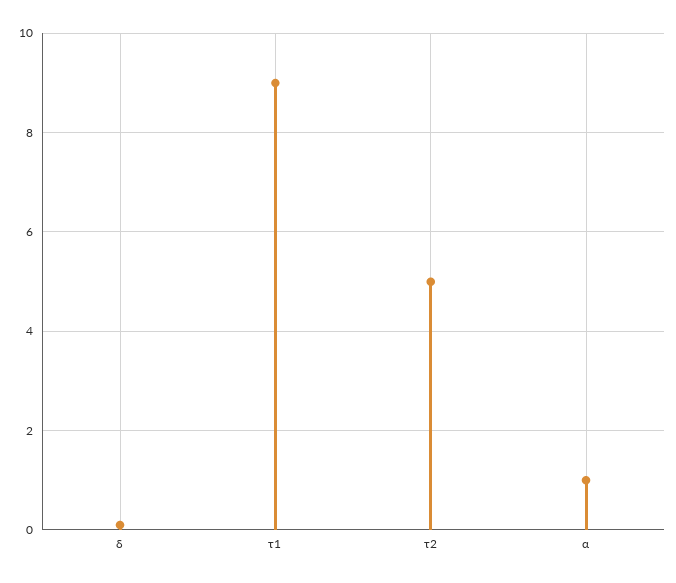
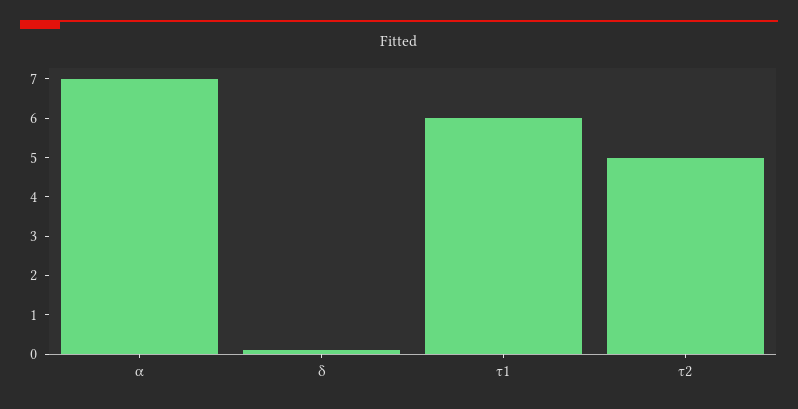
τ1: 9 -> 6
α: 1 -> 7

